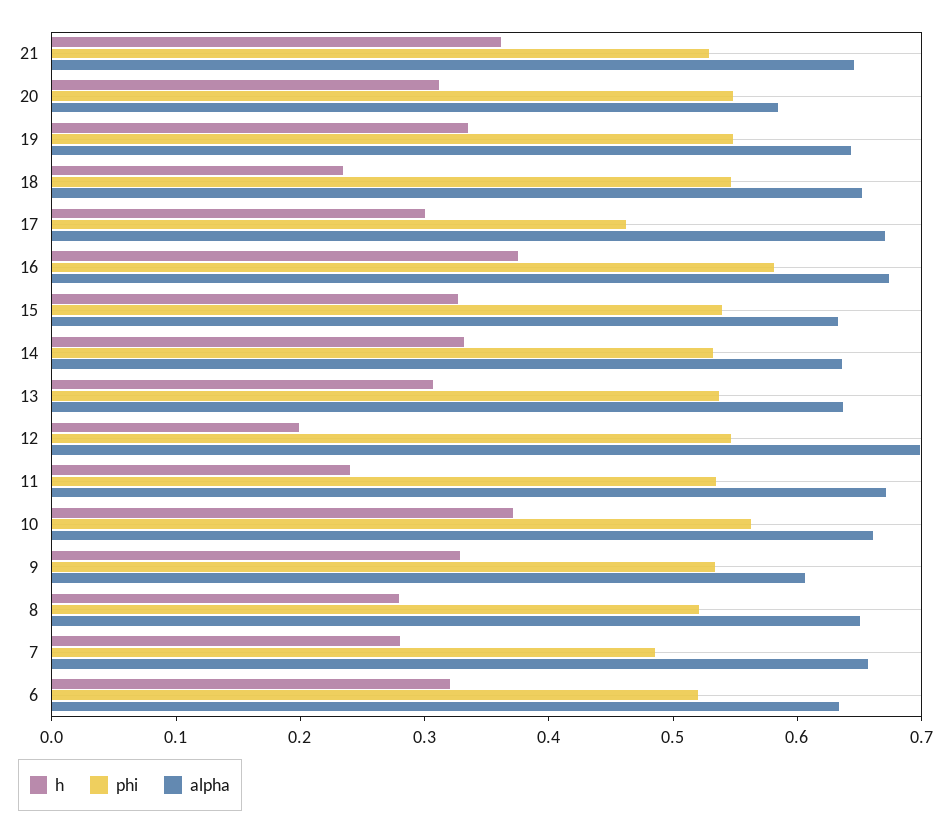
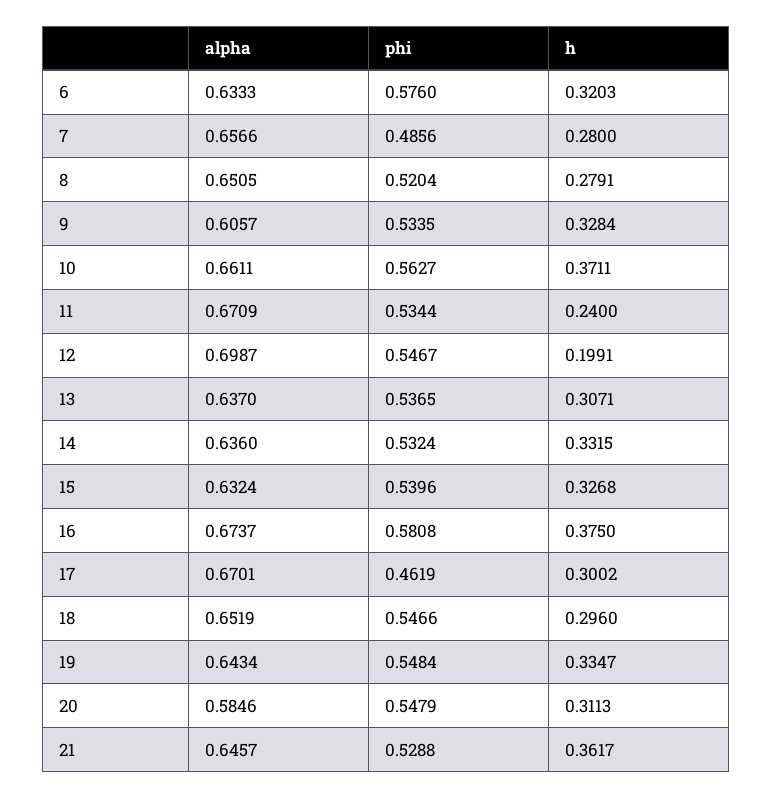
h, 18: 0.24 -> 0.296
phi, 6: 0.52 -> 0.576

